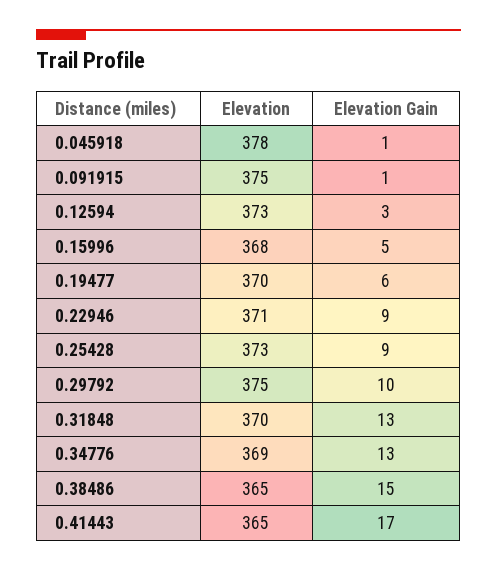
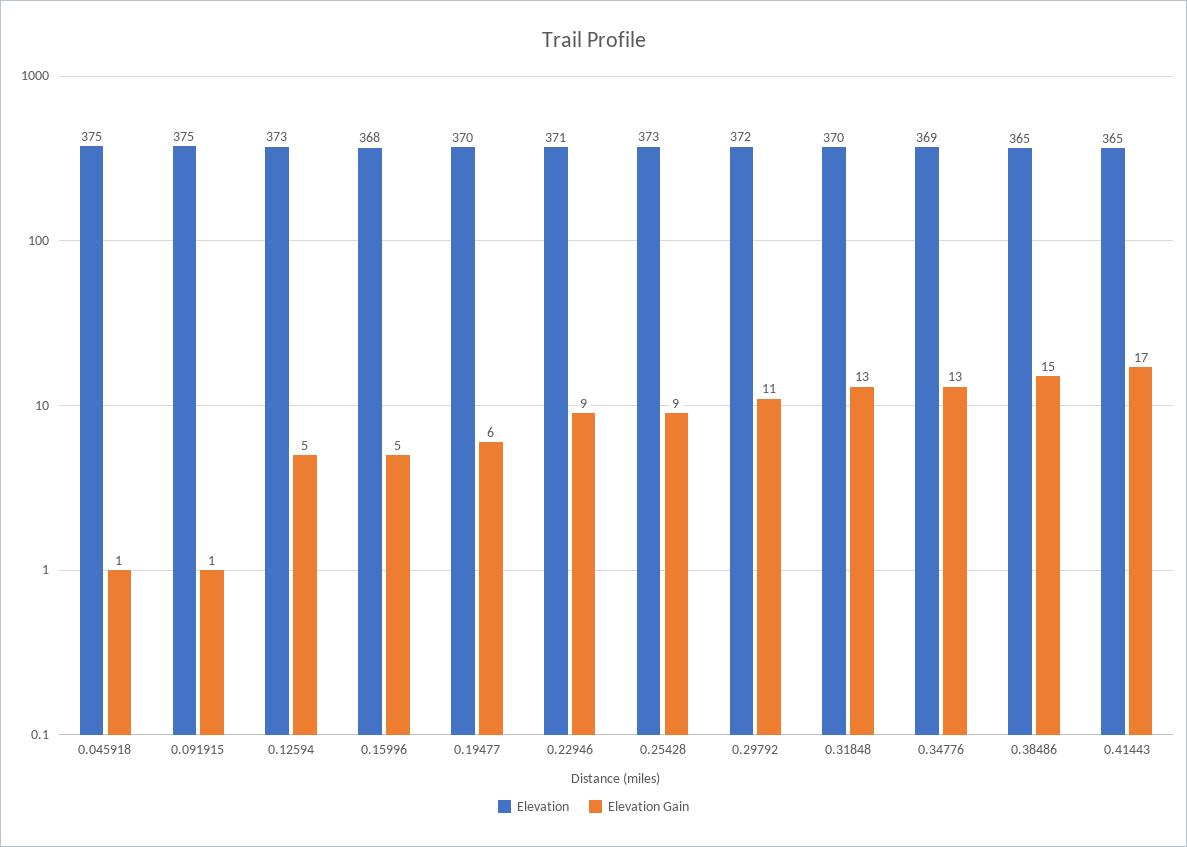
Elevation, 0.045918: 378 -> 375
Elevation Gain, 0.12594: 3 -> 5
Elevation, 0.29792: 375 -> 372
Elevation Gain, 0.29792: 10 -> 11

